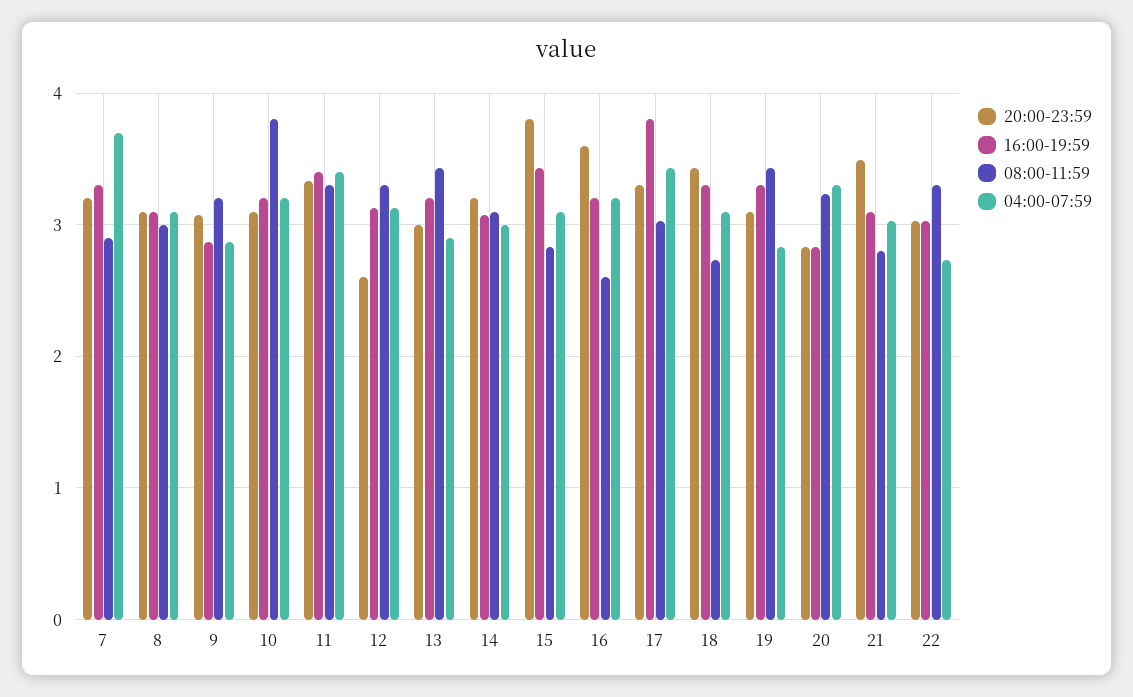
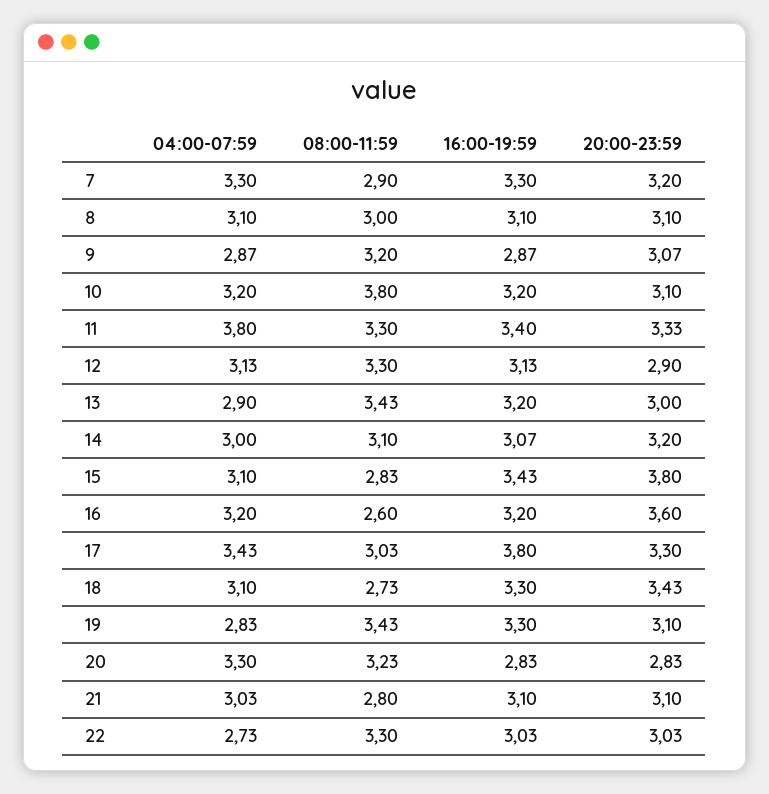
04:00-07:59, 7: 3.7 -> 3.3
04:00-07:59, 11: 3.4 -> 3.8
20:00-23:59, 12: 2.6 -> 2.9
20:00-23:59, 21: 3.5 -> 3.1

